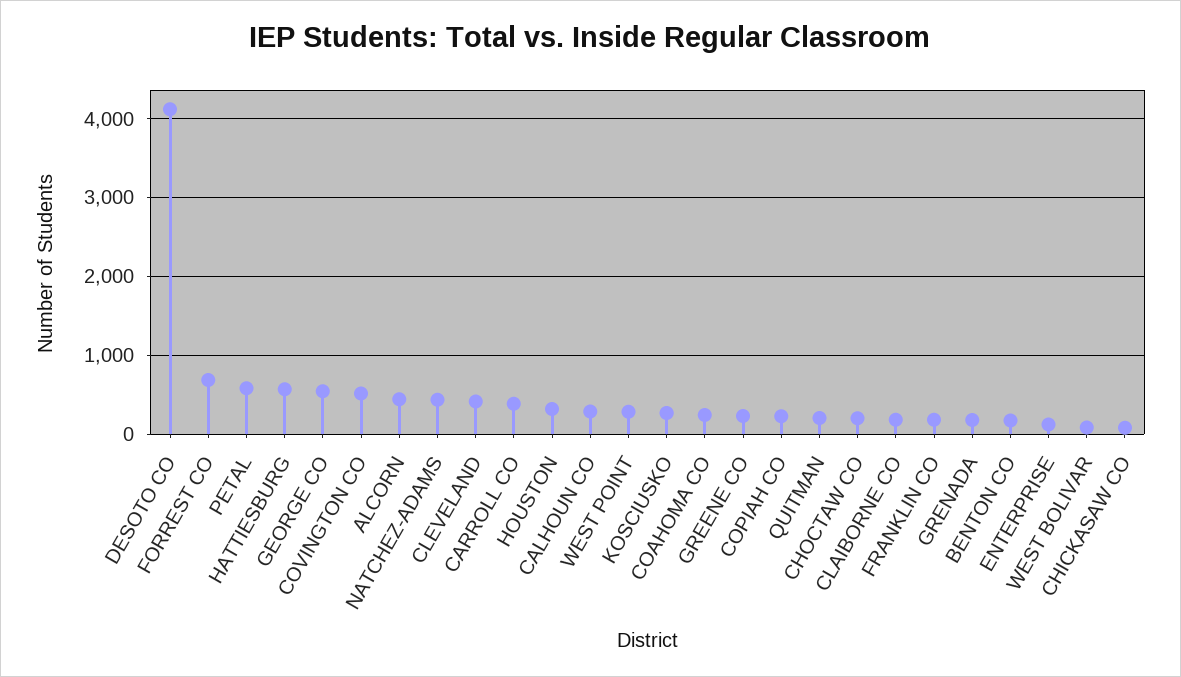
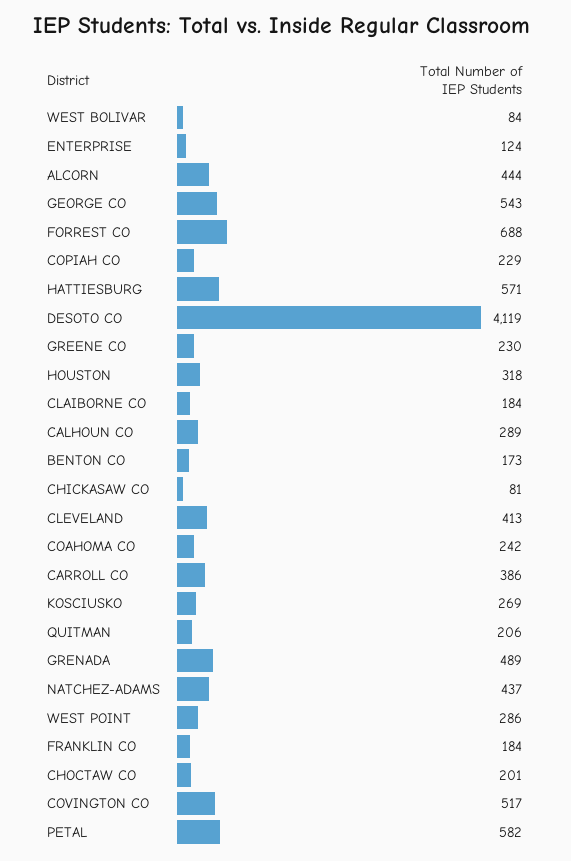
GRENADA: 200 -> 489

